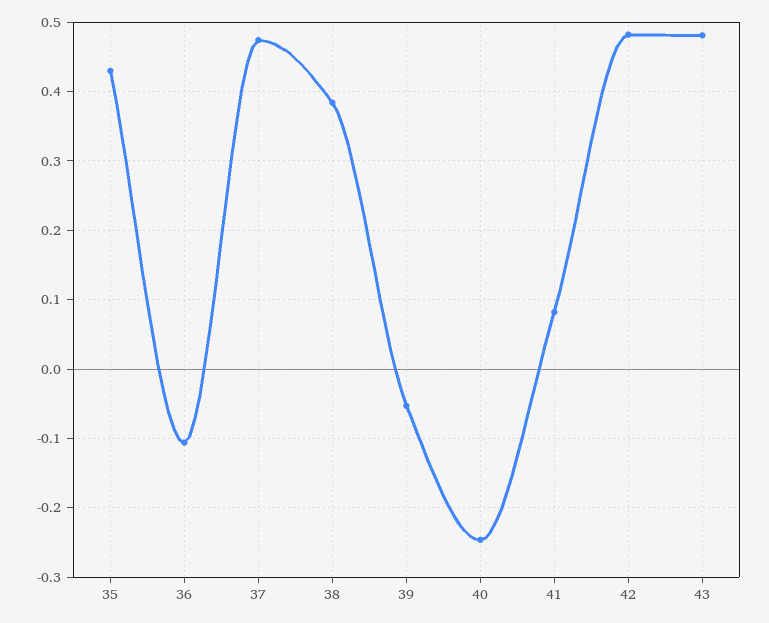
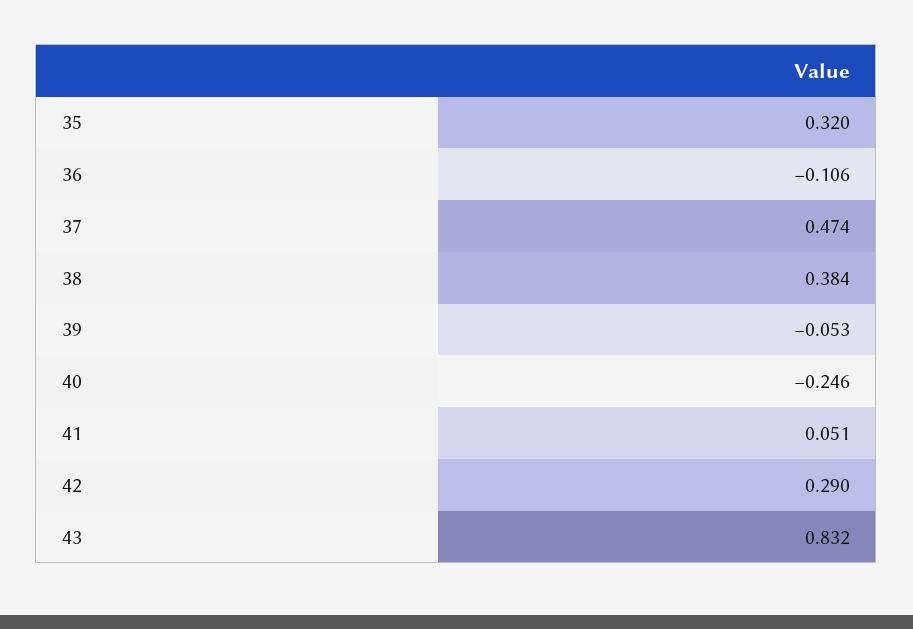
35: 0.43 -> 0.32
41: 0.08 -> 0.051
42: 0.48 -> 0.29
43: 0.48 -> 0.832

